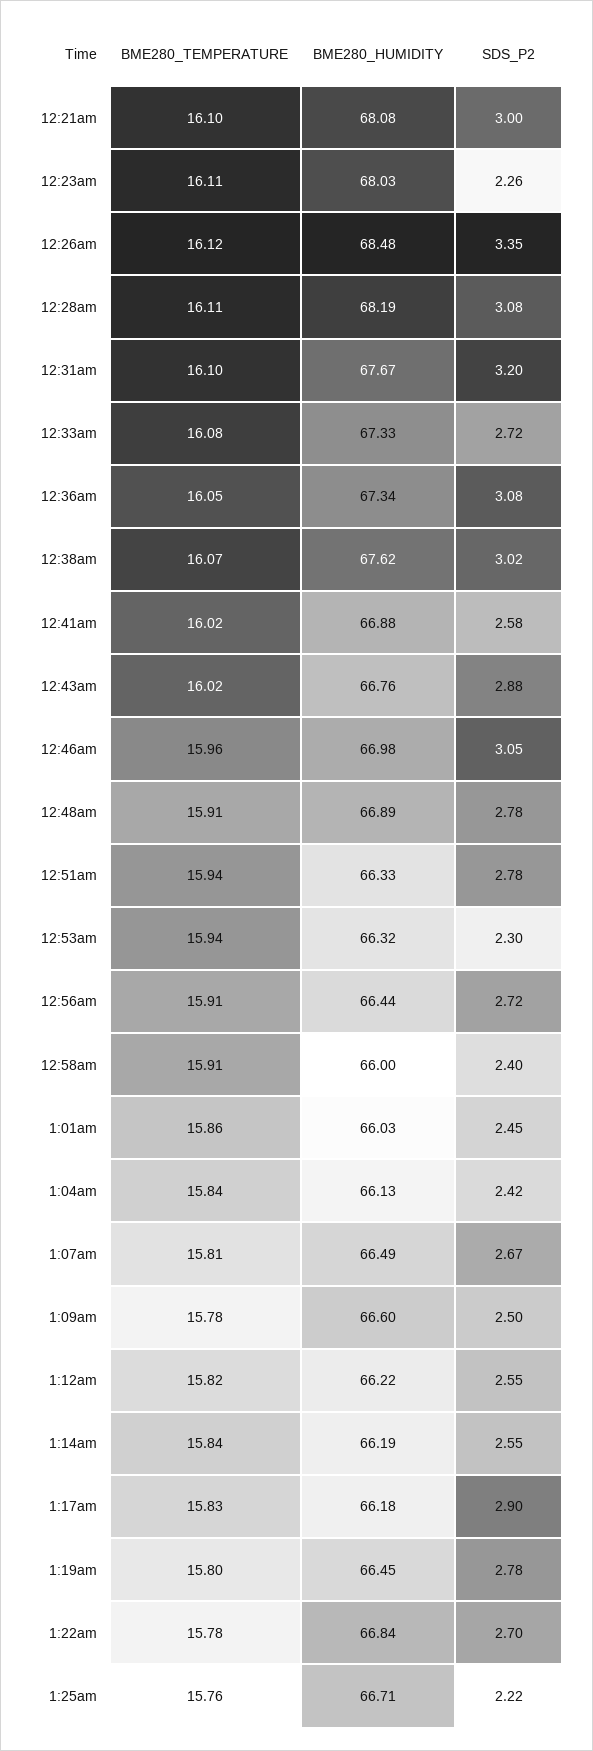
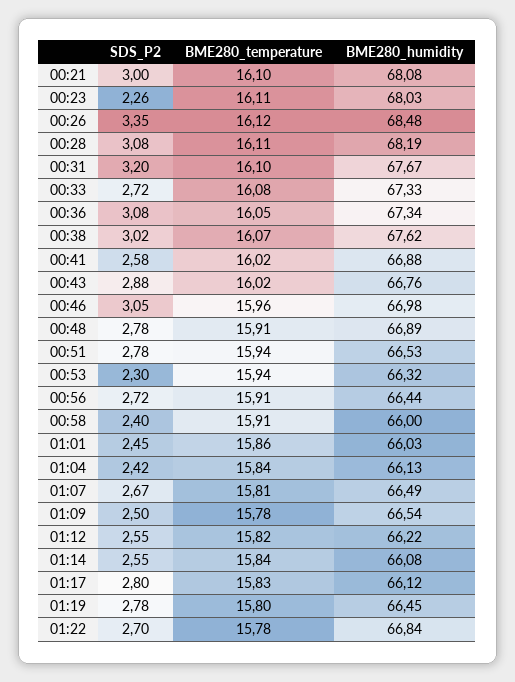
BME280_HUMIDITY, 12:51am: 66.33 -> 66.53
BME280_HUMIDITY, 1:09am: 66.6 -> 66.54
BME280_HUMIDITY, 1:14am: 66.19 -> 66.08
BME280_HUMIDITY, 1:17am: 66.18 -> 66.12
SDS_P2, 1:17am: 2.9 -> 2.8
BME280_TEMPERATURE, 1:25am: 15.76 -> none
BME280_HUMIDITY, 1:25am: 66.71 -> none
SDS_P2, 1:25am: 2.22 -> none

